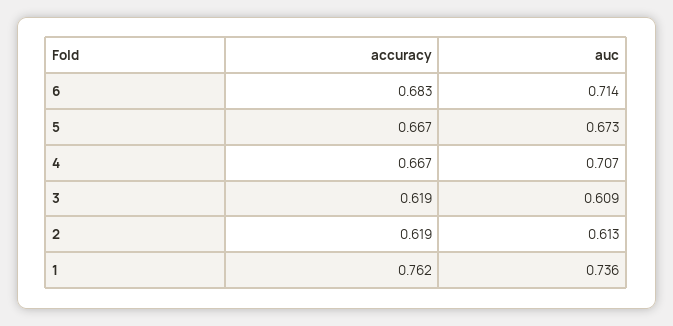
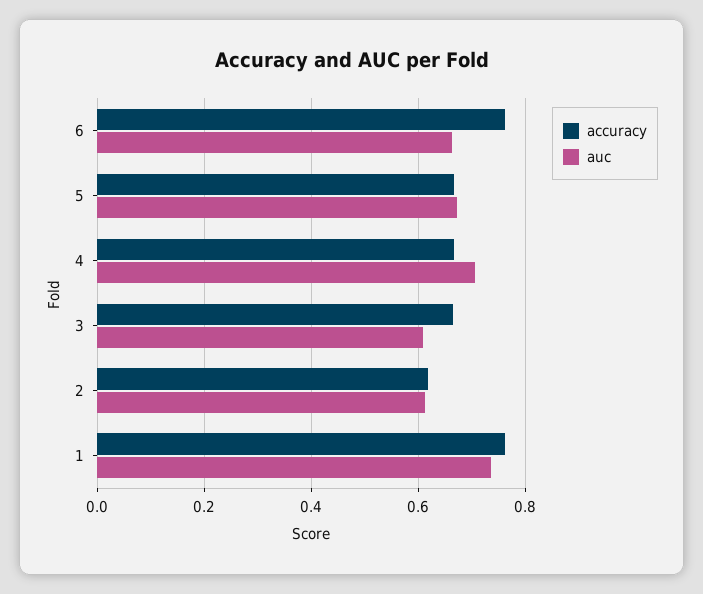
accuracy, 6: 0.683 -> 0.76
auc, 6: 0.714 -> 0.66
accuracy, 3: 0.619 -> 0.66

